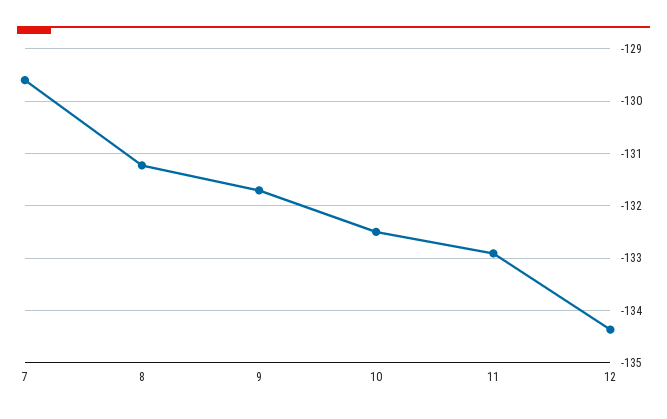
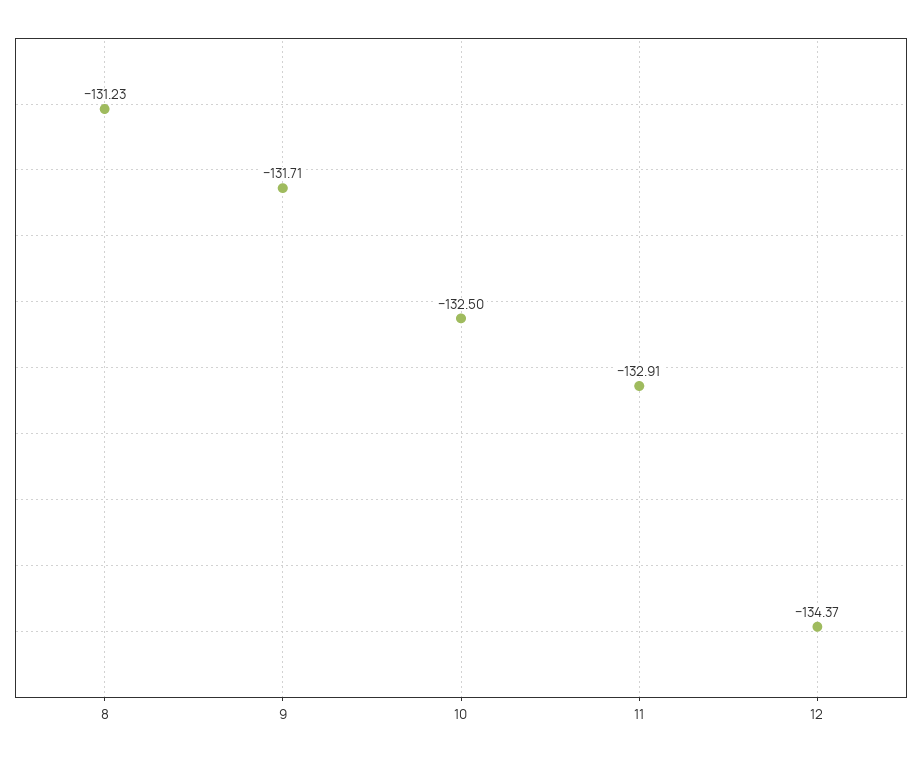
7: -129.6 -> none

